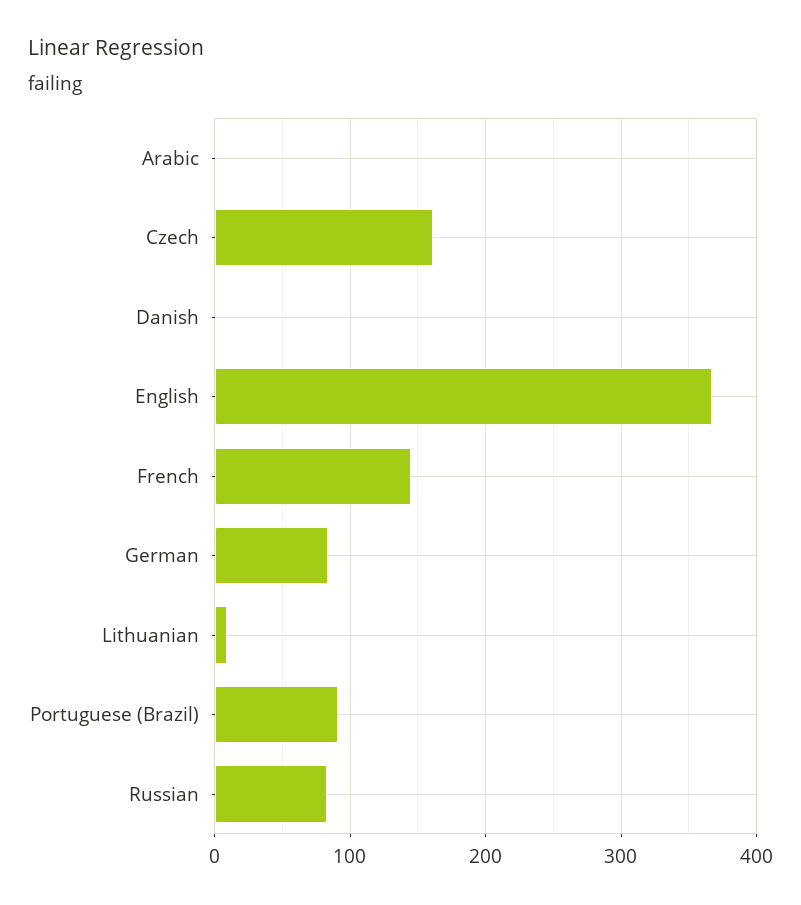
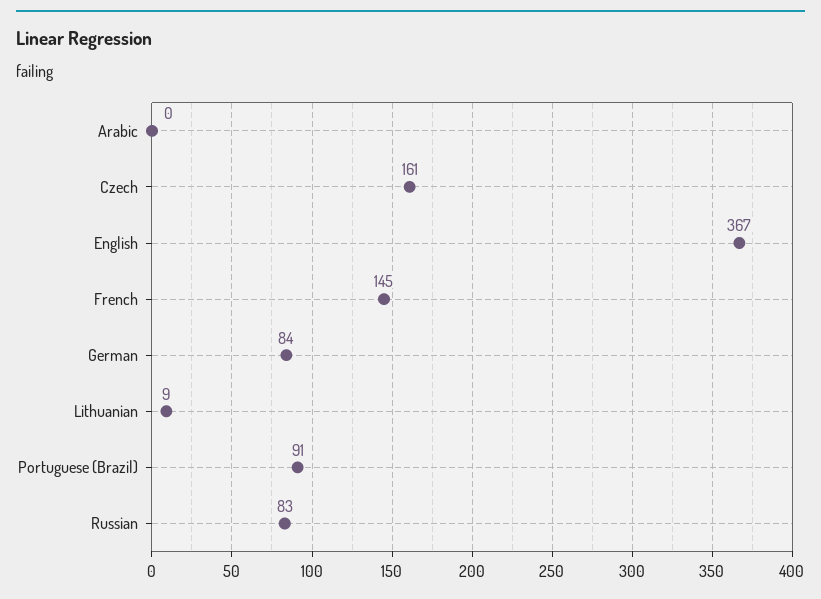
Danish: 0 -> none

